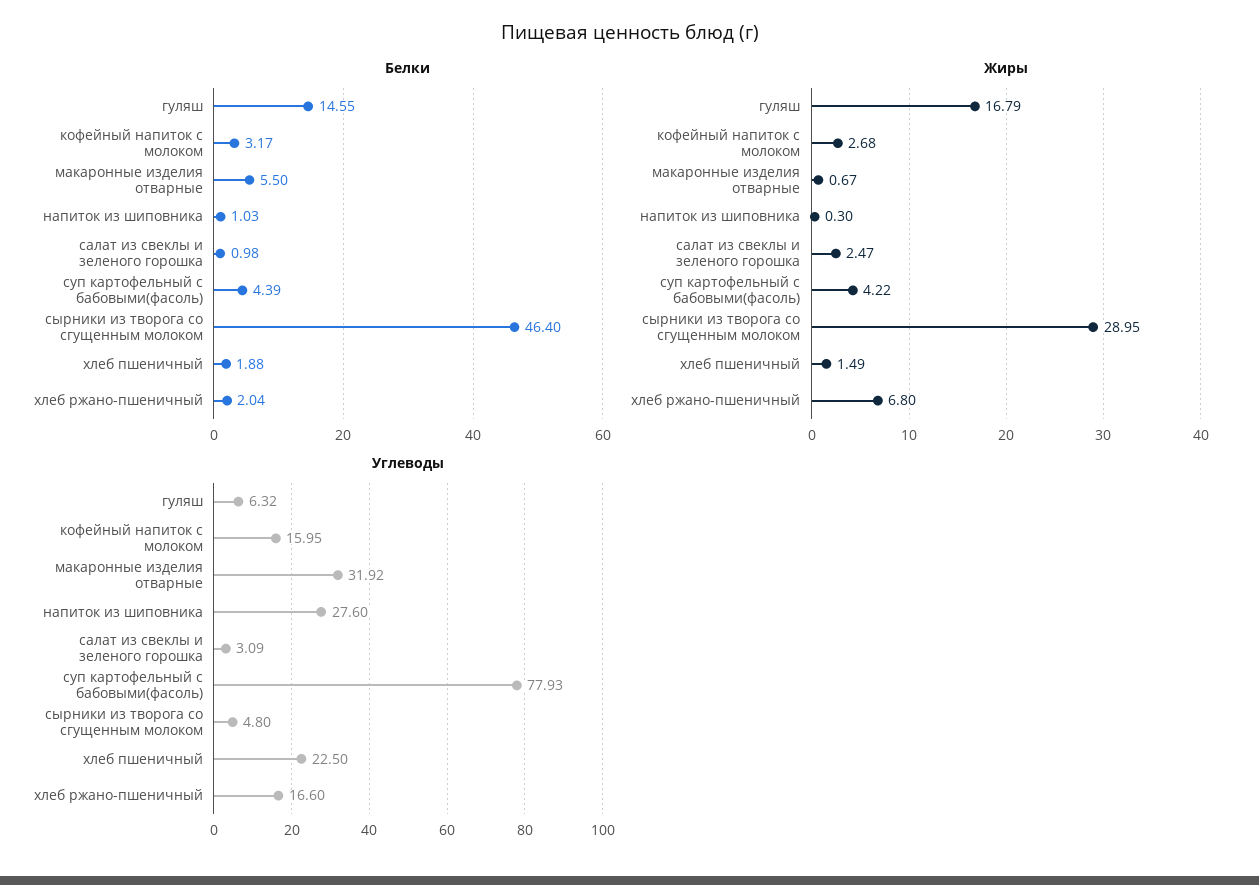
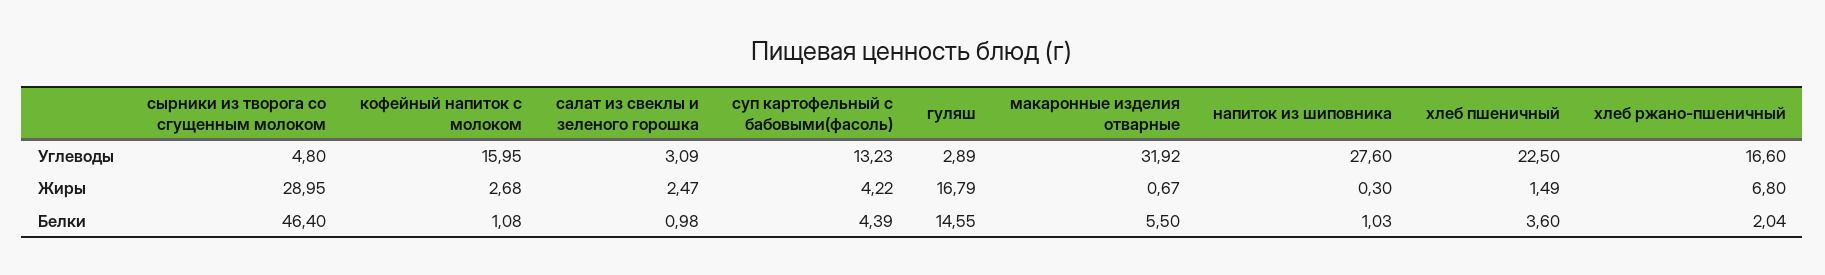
Белки, кофейный напиток с молоком: 3.17 -> 1.08
Белки, хлеб пшеничный: 1.88 -> 3.6
Углеводы, гуляш: 6.32 -> 2.89
Углеводы, суп картофельный с бабовыми(фасоль): 77.93 -> 13.23

